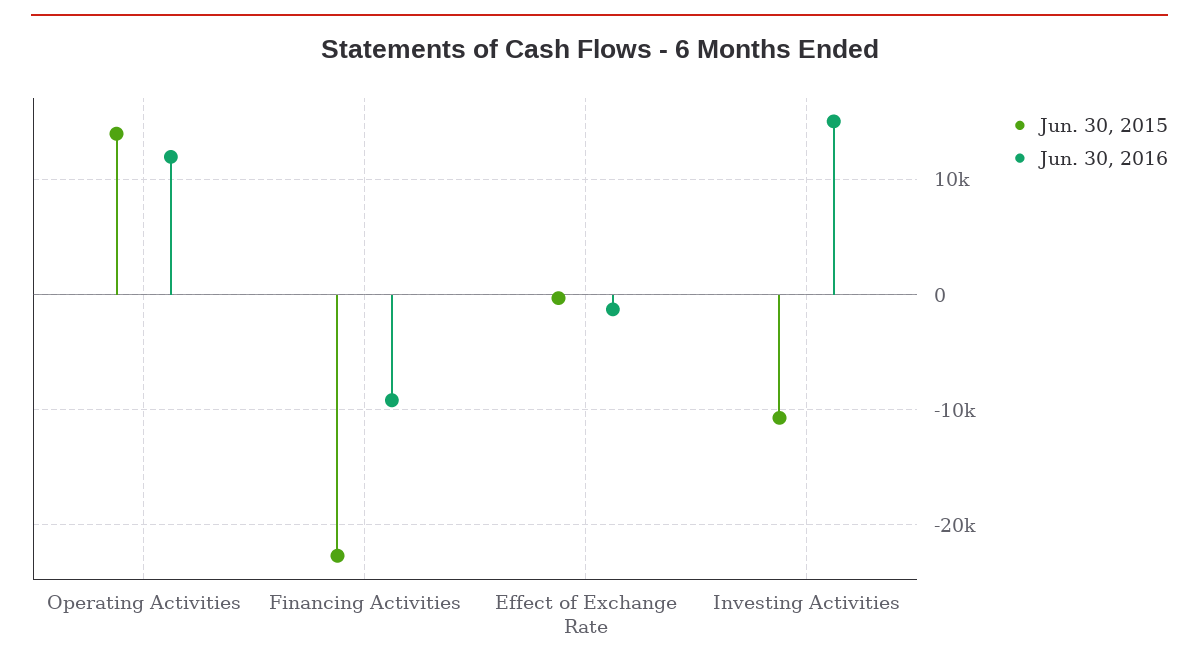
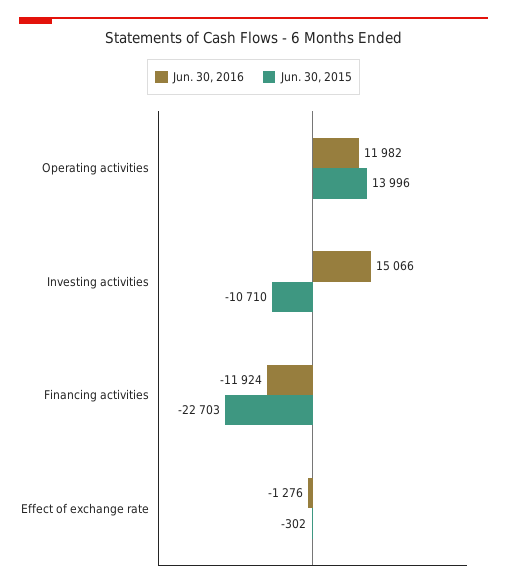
Jun. 30, 2016, Financing Activities: -9000 -> -11924

